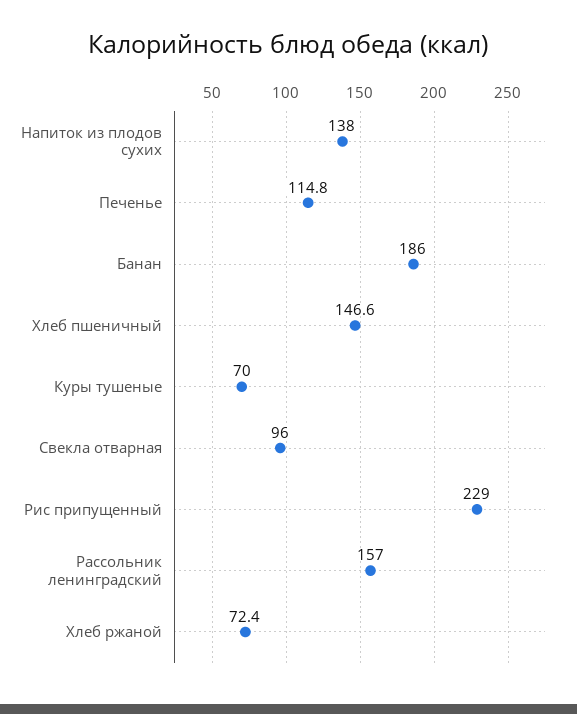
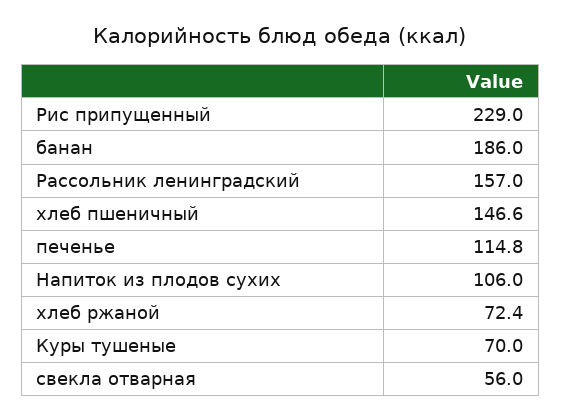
Напиток из плодов сухих: 138 -> 106
Свекла отварная: 96 -> 56

